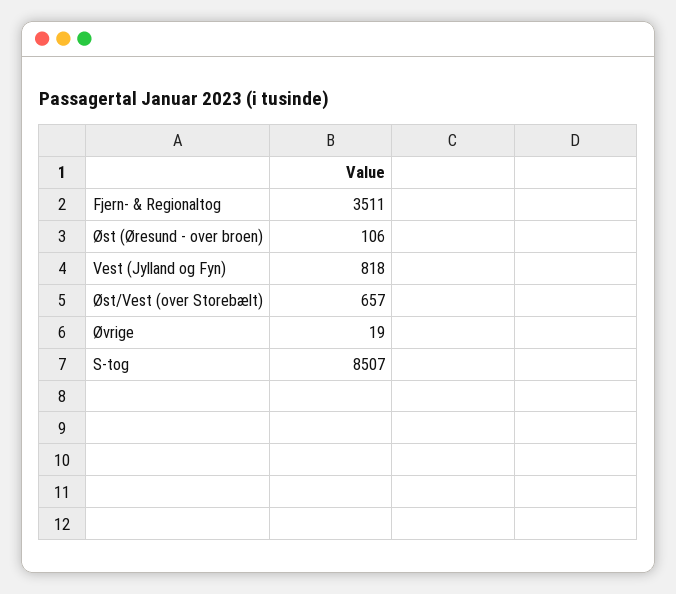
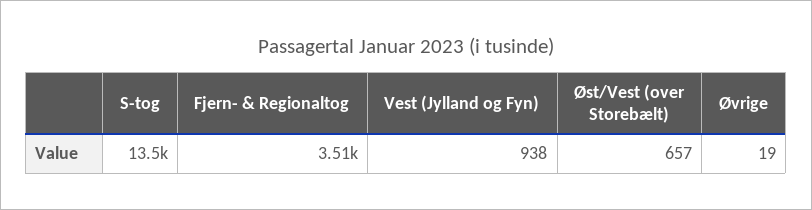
Øst (Øresund - over broen): 106 -> none
Vest (Jylland og Fyn): 818 -> 938
S-tog: 8507 -> 13500

